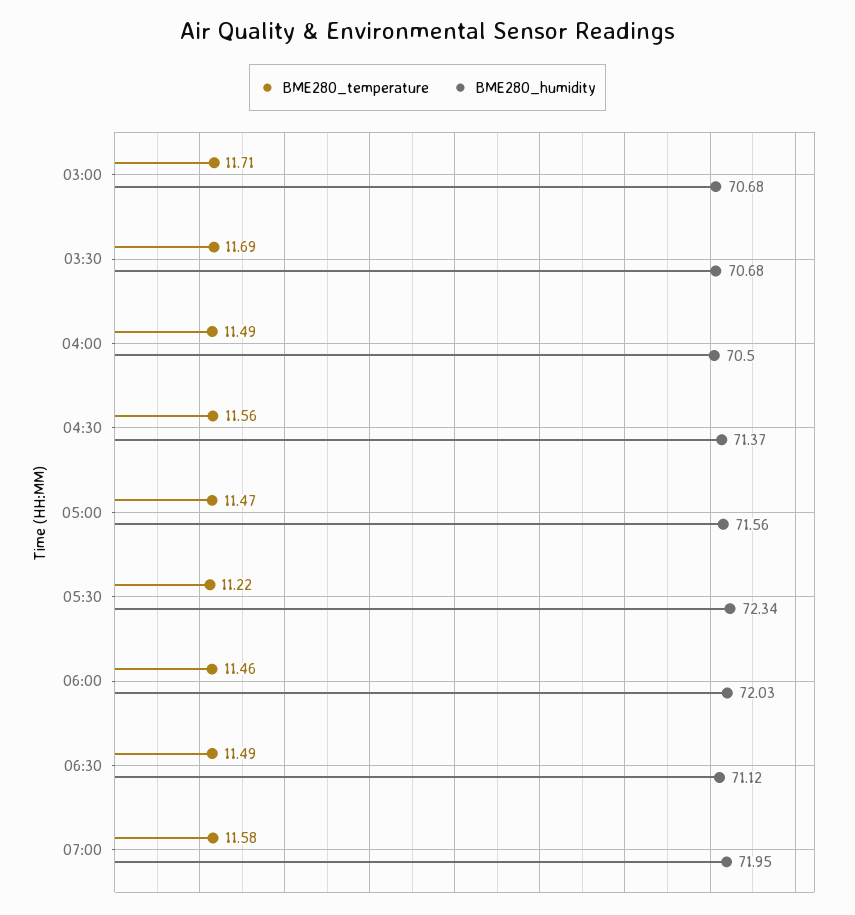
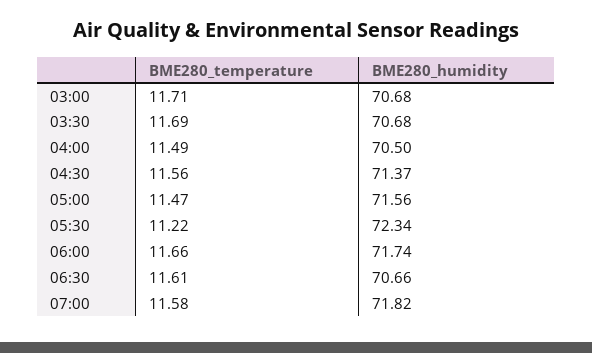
BME280_temperature, 06:00: 11.46 -> 11.66
BME280_humidity, 06:00: 72.03 -> 71.74
BME280_temperature, 06:30: 11.49 -> 11.61
BME280_humidity, 06:30: 71.12 -> 70.66
BME280_humidity, 07:00: 71.95 -> 71.82

